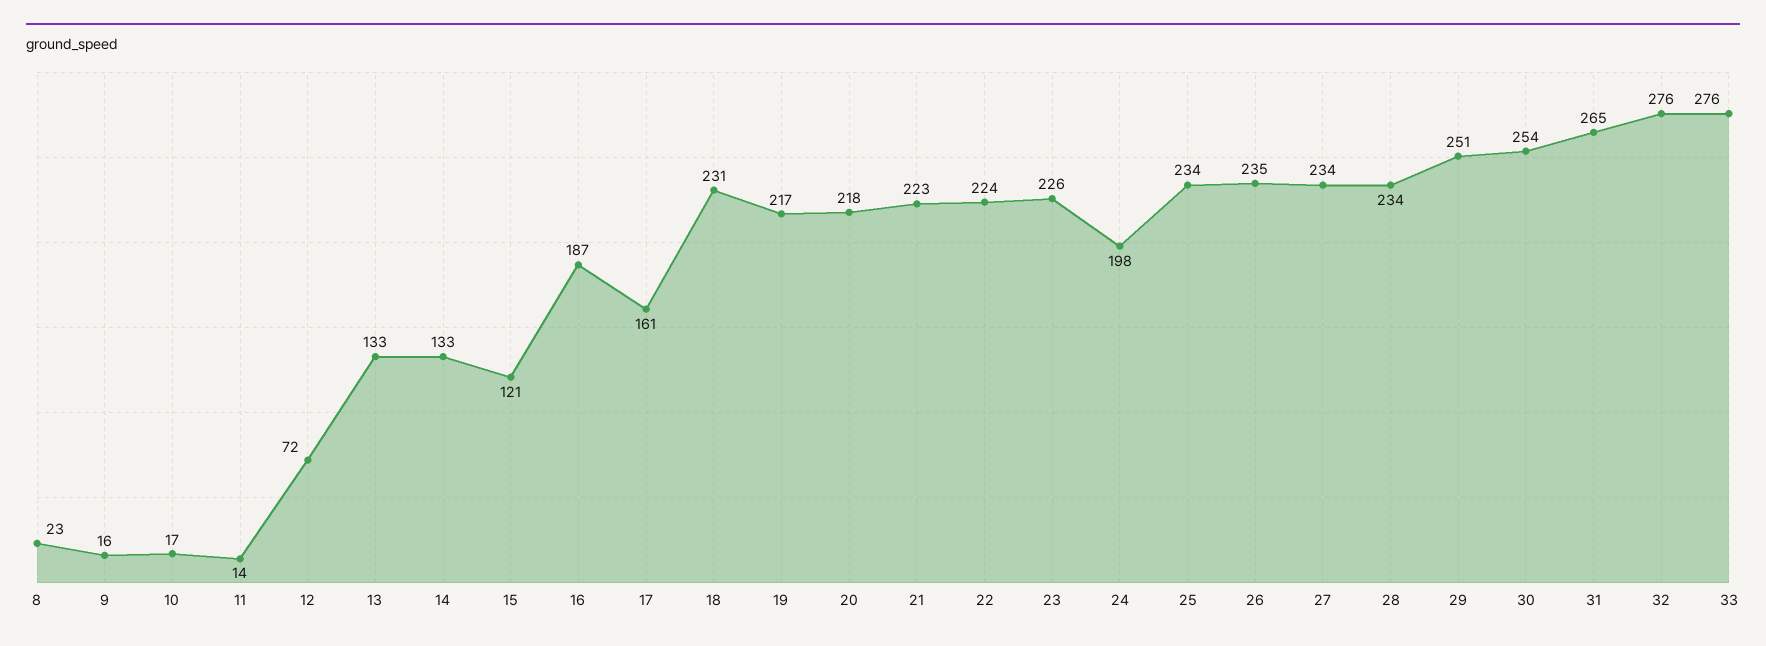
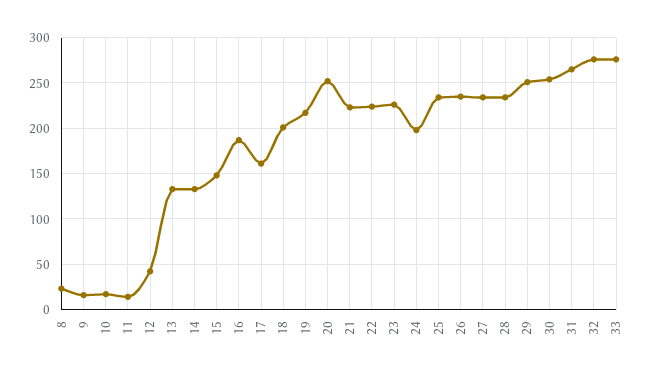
12: 72 -> 40
15: 121 -> 150
18: 231 -> 200
20: 218 -> 250

